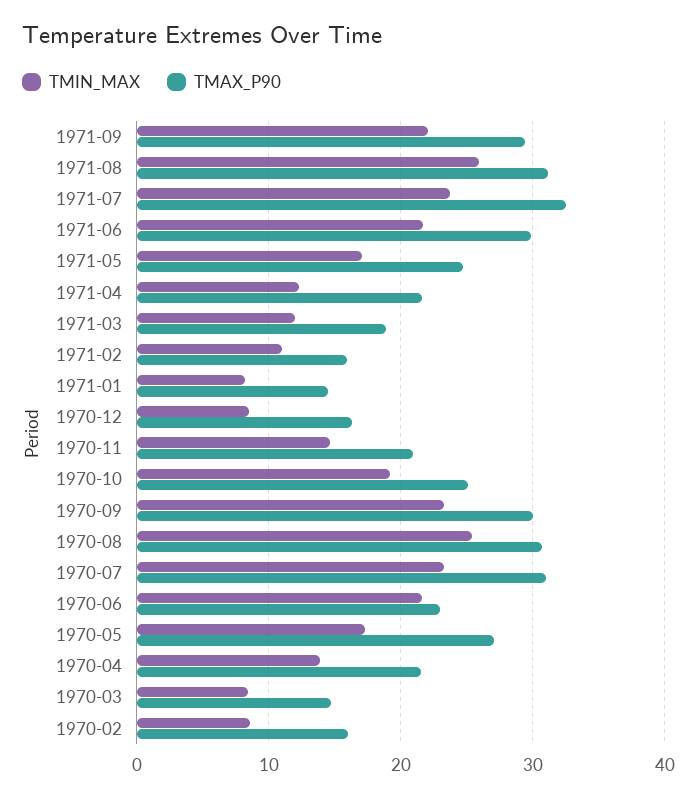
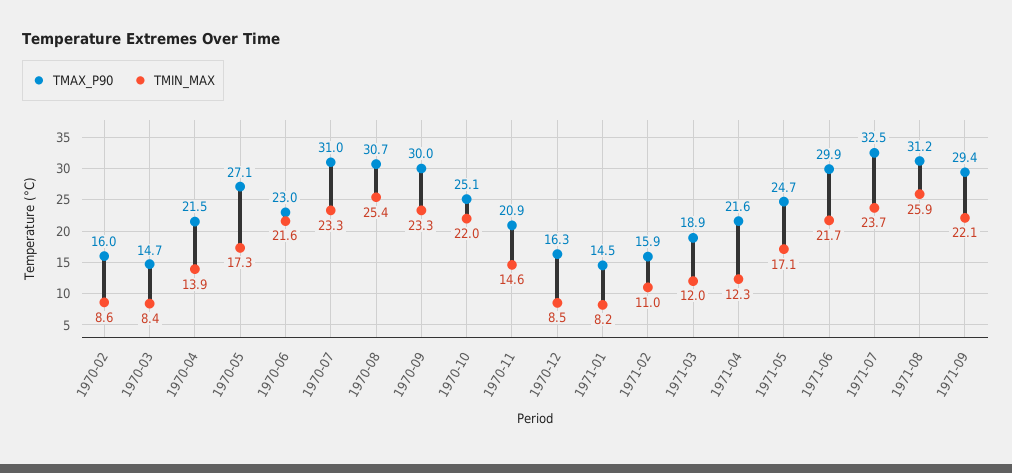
TMIN_MAX, 1970-10: 19 -> 22

